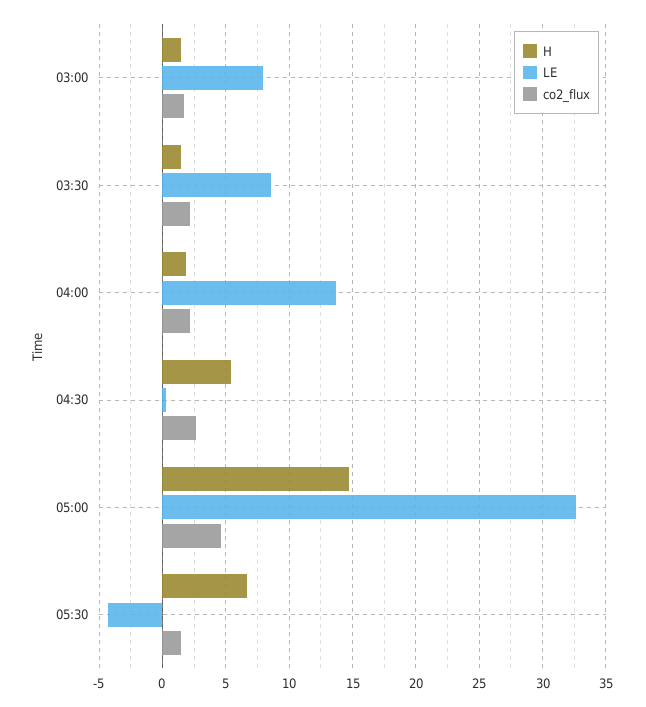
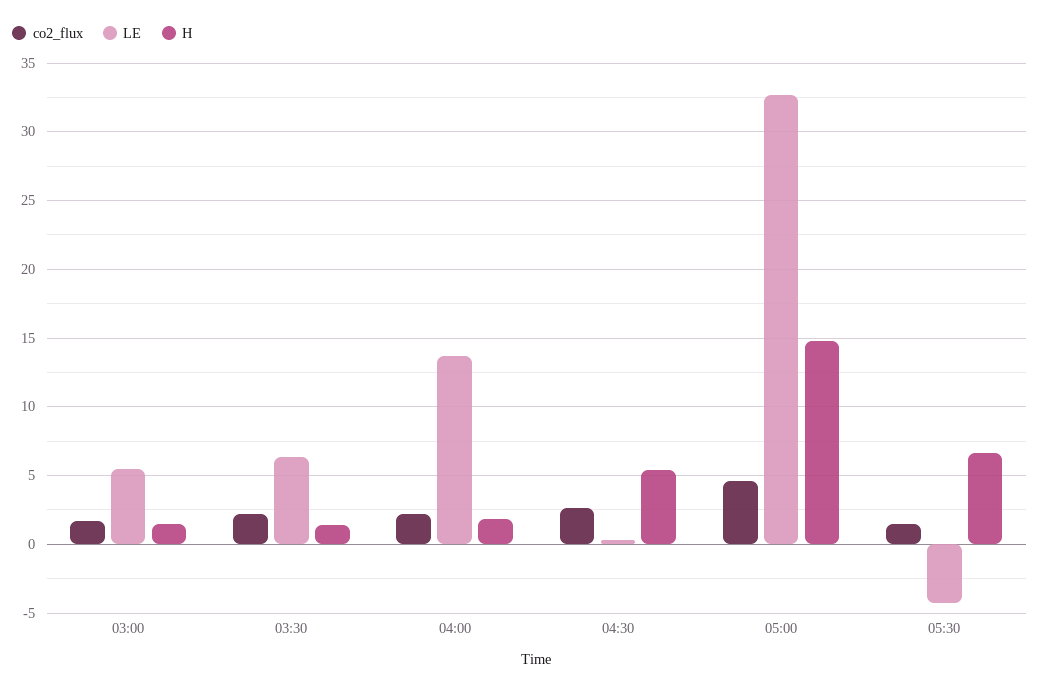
LE, 03:00: 8 -> 5.5
LE, 03:30: 8.5 -> 6.5

